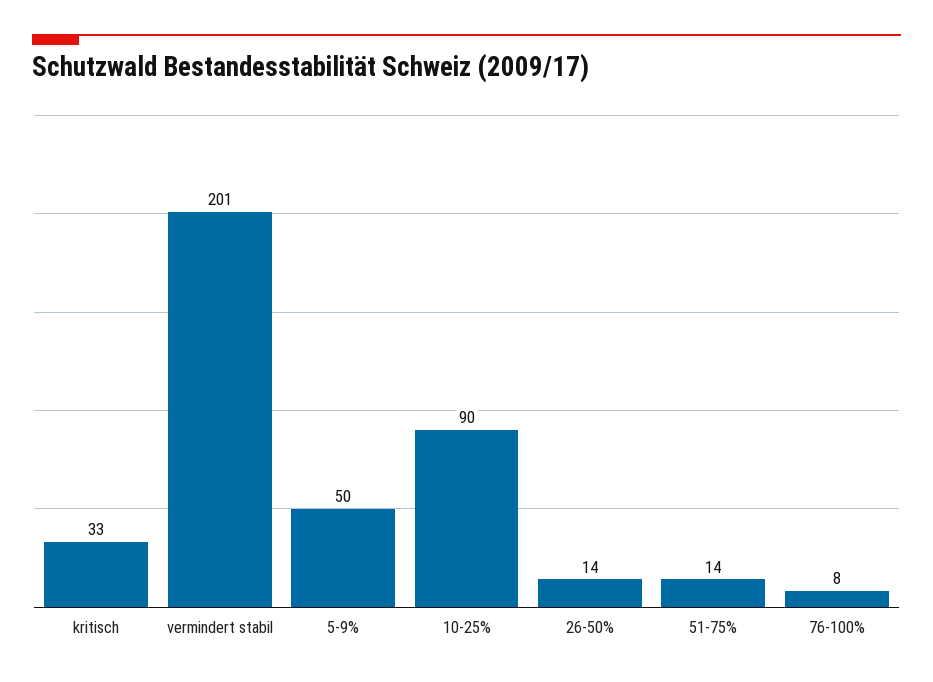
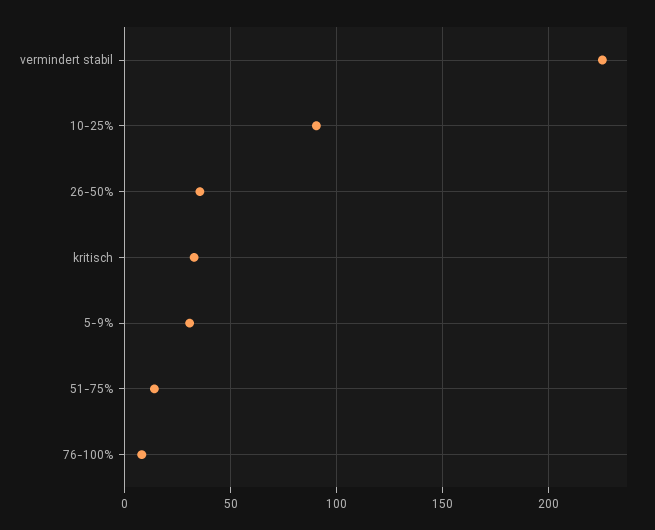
vermindert stabil: 201 -> 225
5-9%: 50 -> 30
26-50%: 14 -> 35

